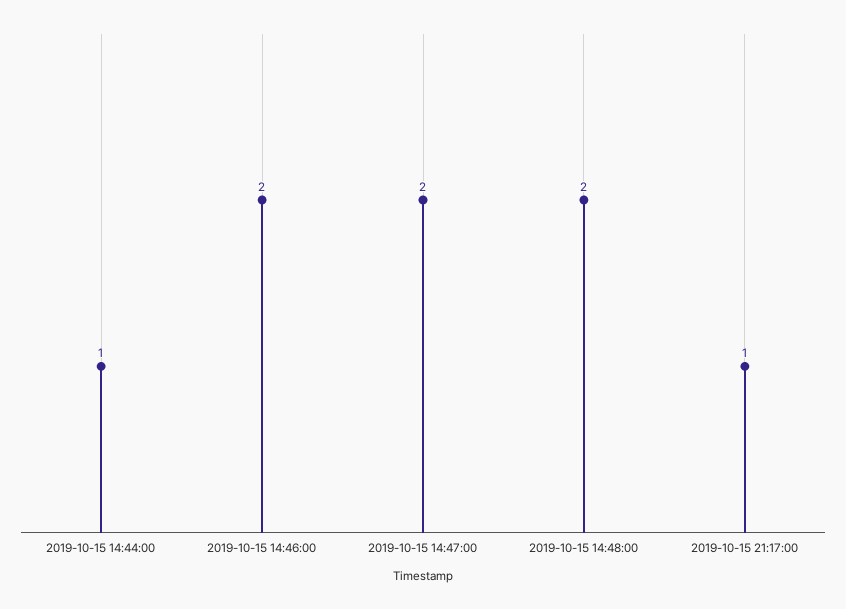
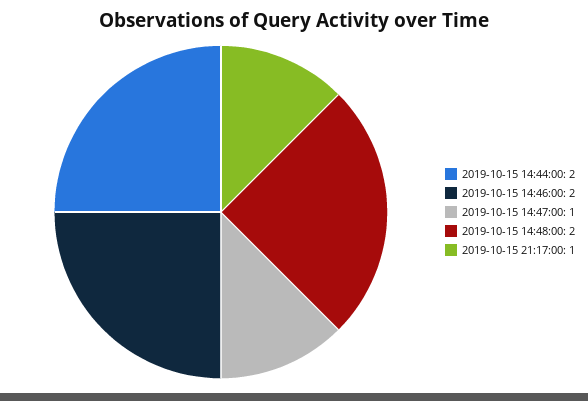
2019-10-15 14:44:00: 1 -> 2
2019-10-15 14:47:00: 2 -> 1

